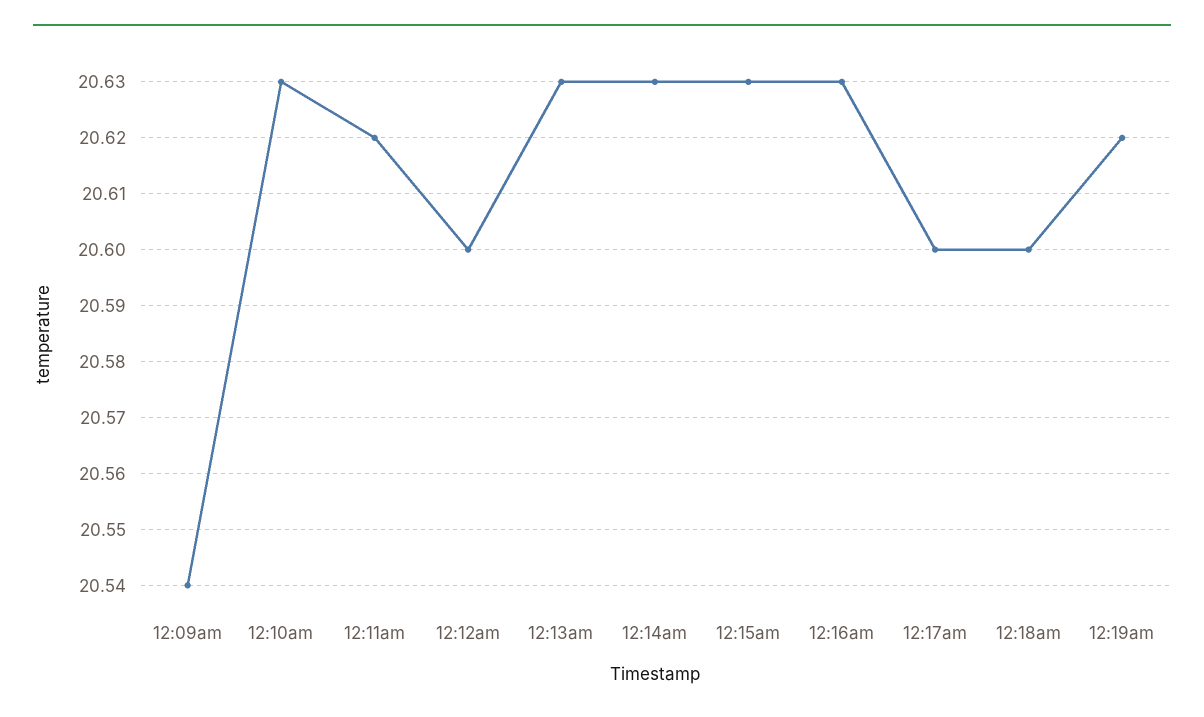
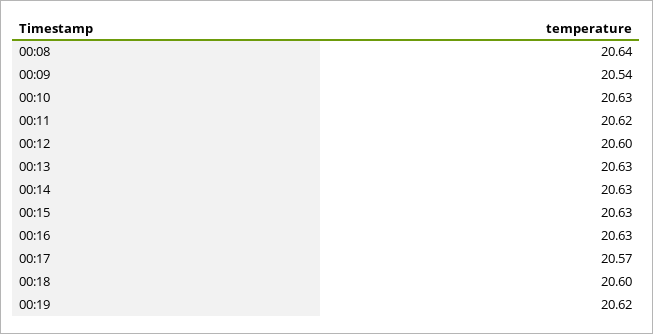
12:17am: 20.6 -> 20.57
00:08: none -> 20.64

